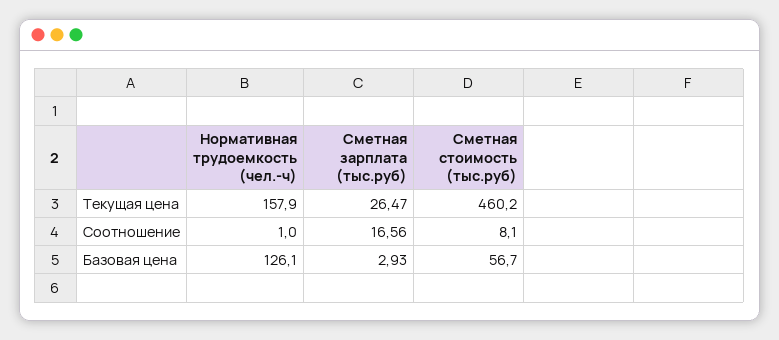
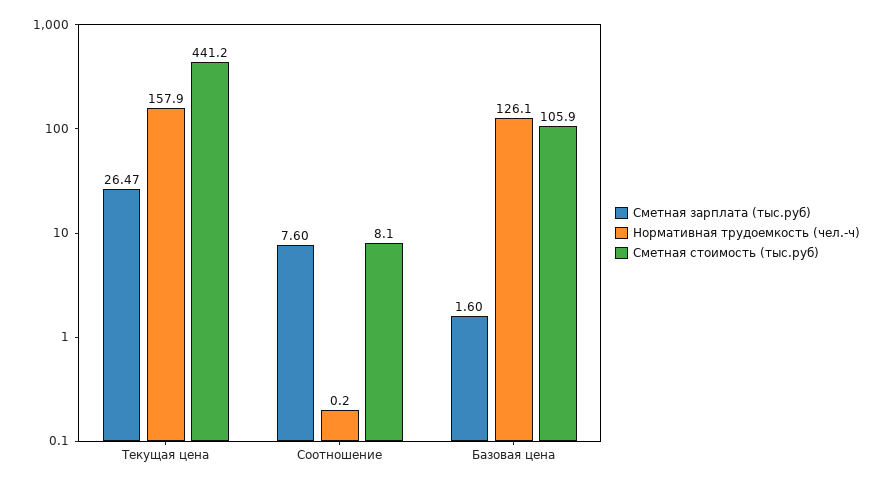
Сметная стоимость (тыс.руб), Текущая цена: 460.2 -> 441.2
Нормативная трудоемкость (чел.-ч), Соотношение: 1 -> 0.2
Сметная зарплата (тыс.руб), Соотношение: 16.56 -> 7.6
Сметная зарплата (тыс.руб), Базовая цена: 2.93 -> 1.6
Сметная стоимость (тыс.руб), Базовая цена: 56.7 -> 105.9

